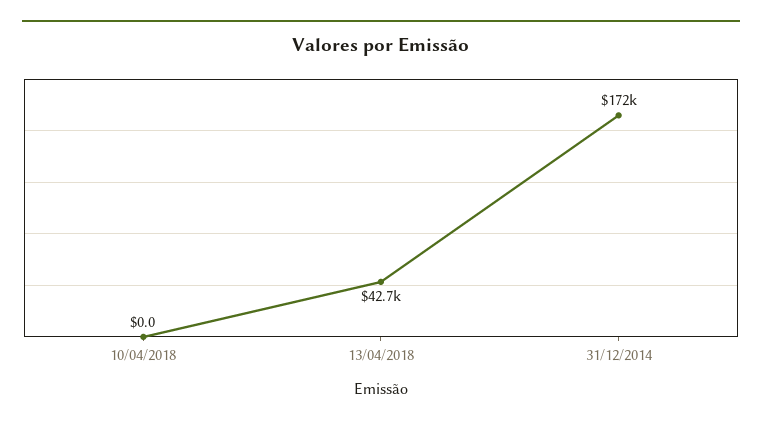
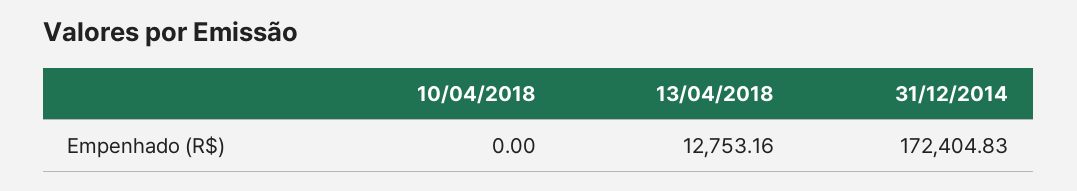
13/04/2018: 42700 -> 12753.16

